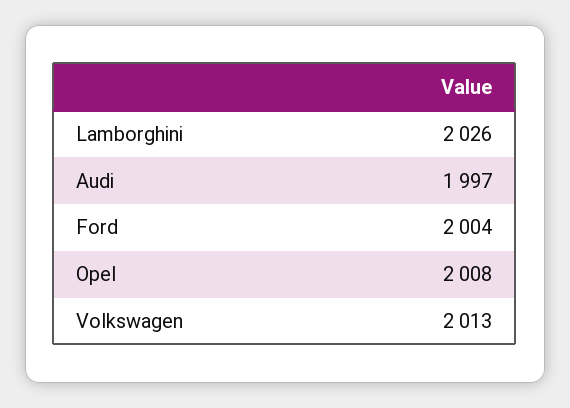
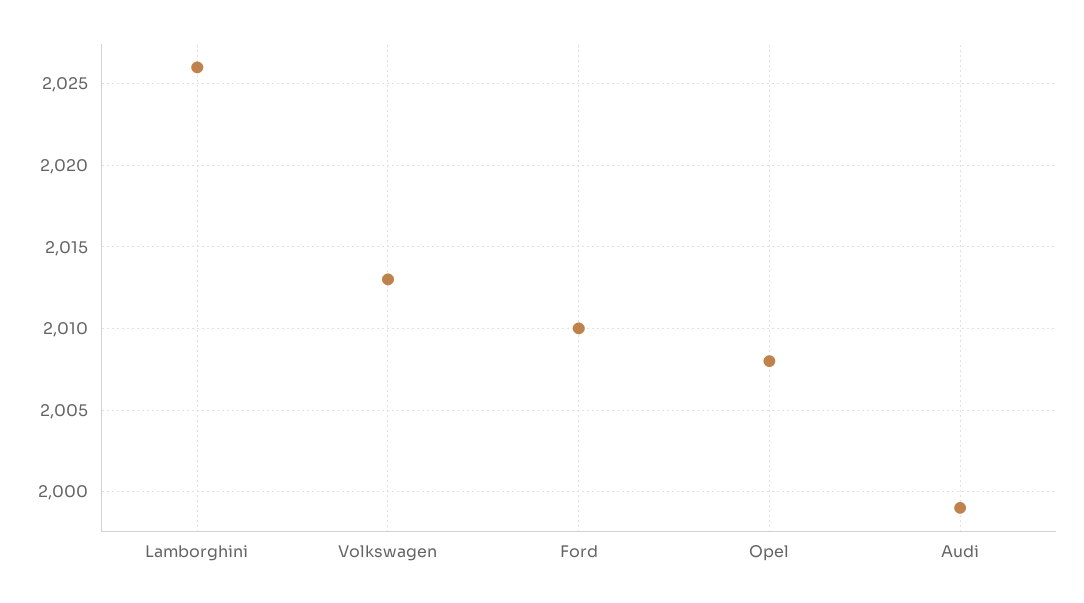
Audi: 1997 -> 1999
Ford: 2004 -> 2010

